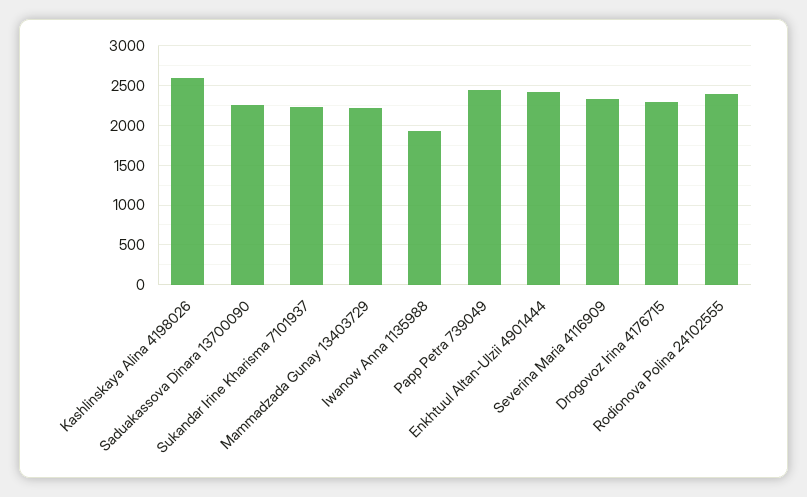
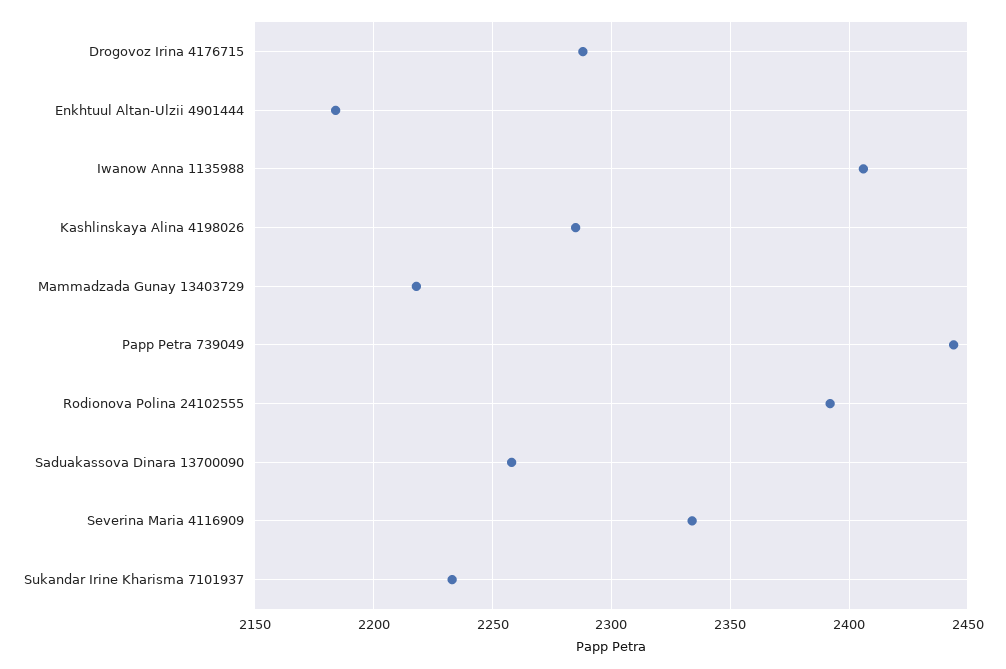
Kashlinskaya Alina 4198026: 2600 -> 2285
Iwanow Anna 1135988: 1900 -> 2405
Enkhtuul Altan-Ulzii 4901444: 2400 -> 2185

